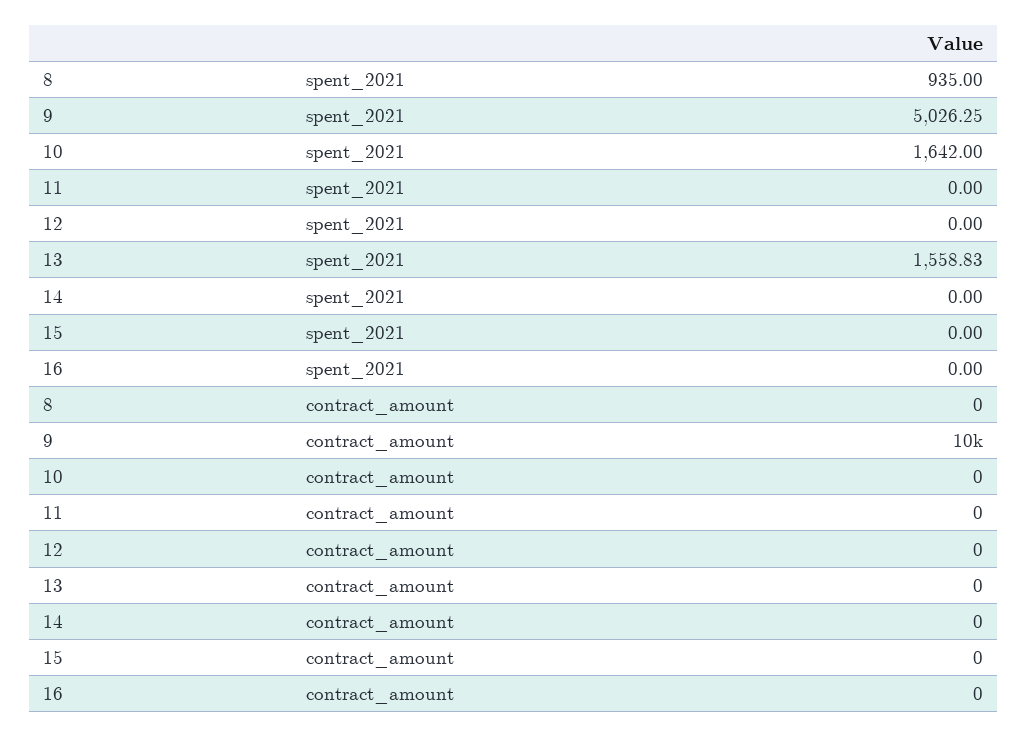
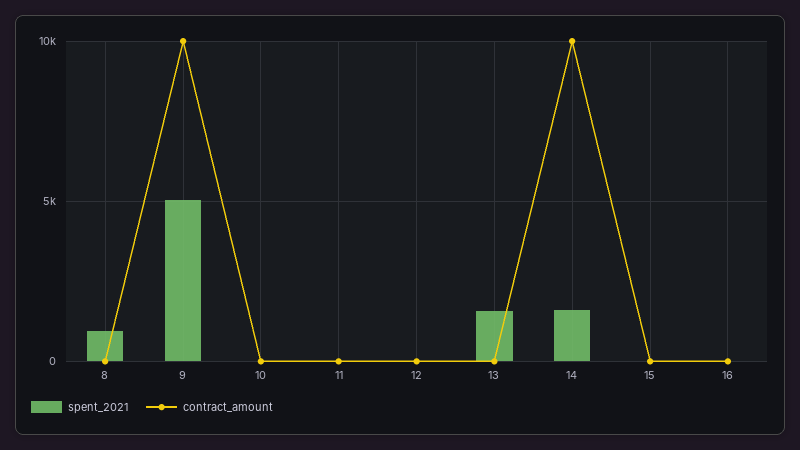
spent_2021, 10: 1642 -> 0
spent_2021, 14: 0 -> 1500
contract_amount, 14: 0 -> 10000

